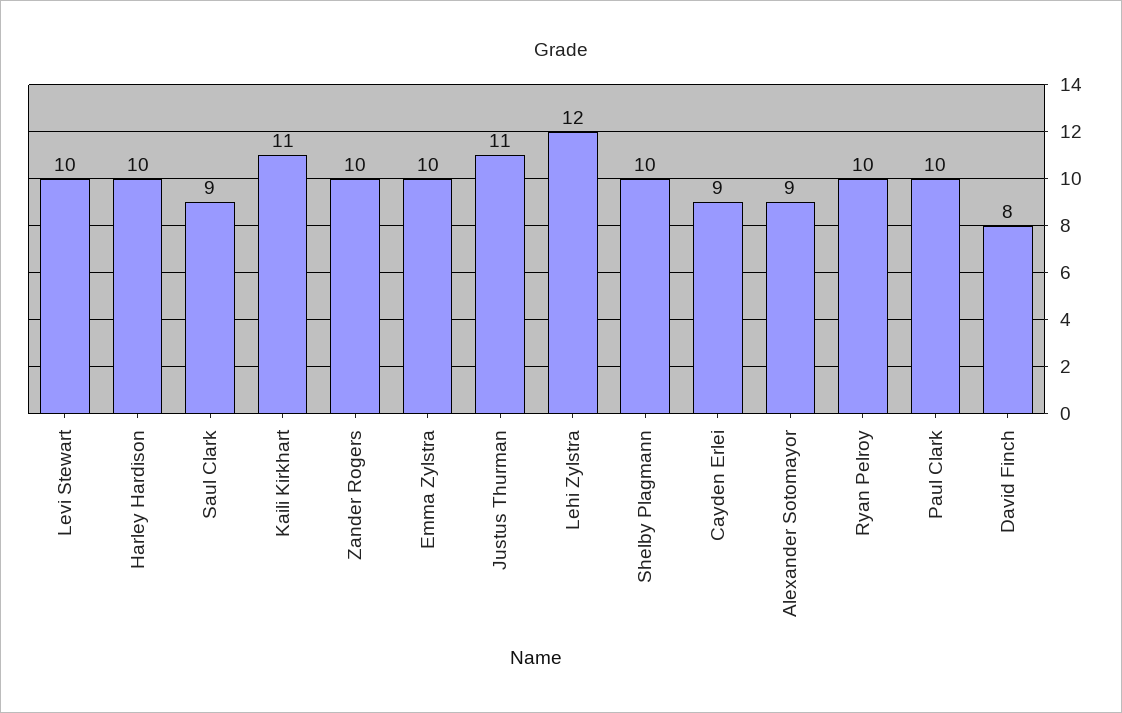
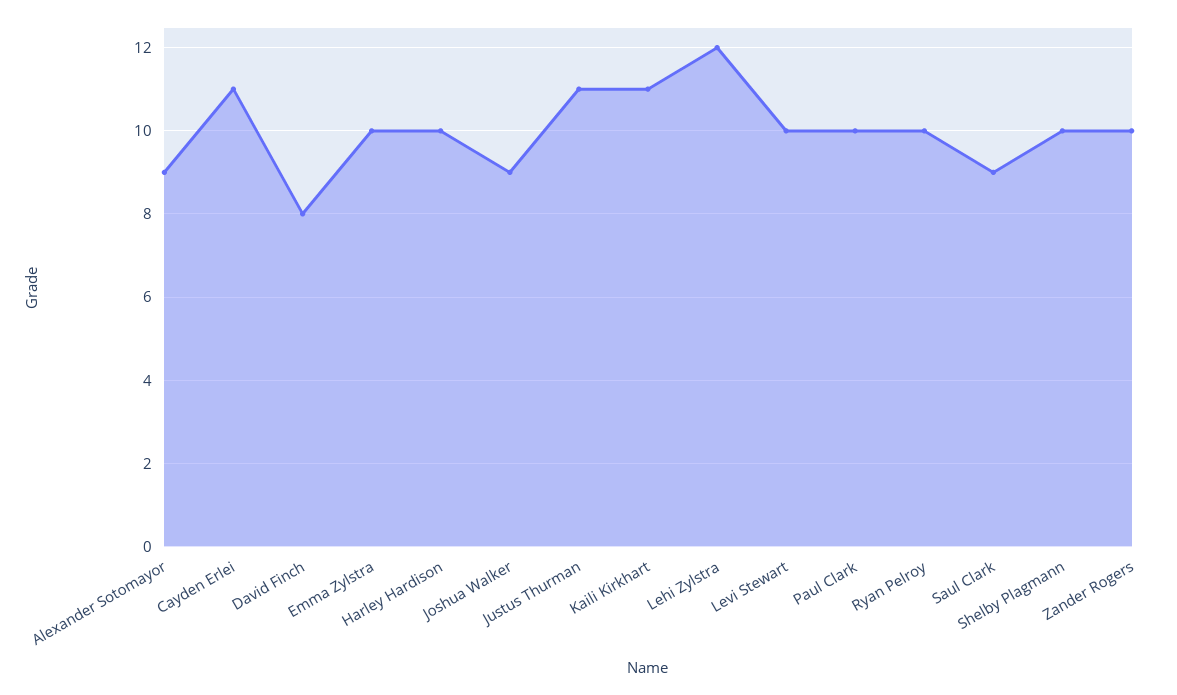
Cayden Erlei: 9 -> 11
Joshua Walker: none -> 9

